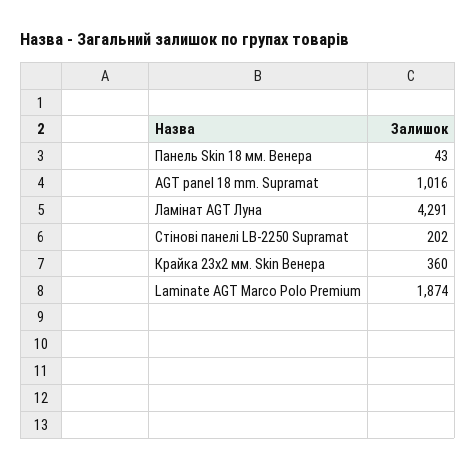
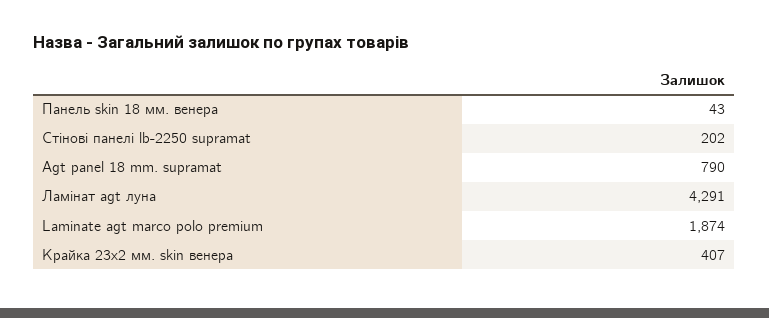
AGT panel 18 mm. Supramat: 1016 -> 790
Крайка 23x2 мм. Skin Венера: 360 -> 407

